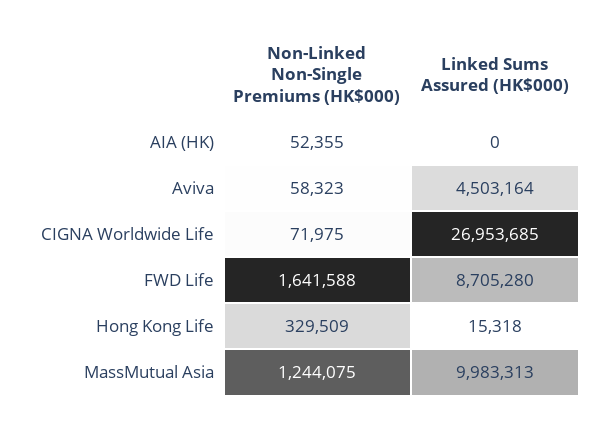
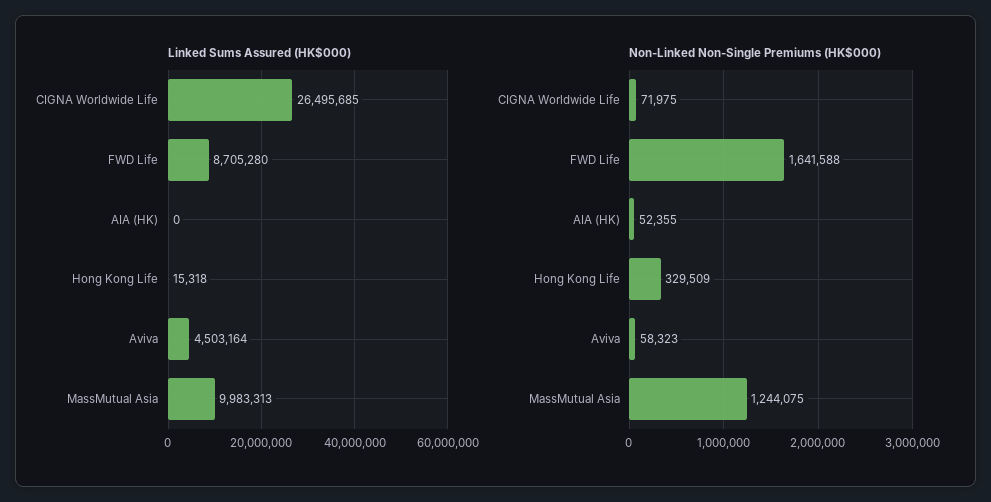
Linked Sums Assured (HK$000), CIGNA Worldwide Life: 26953685 -> 26495685

